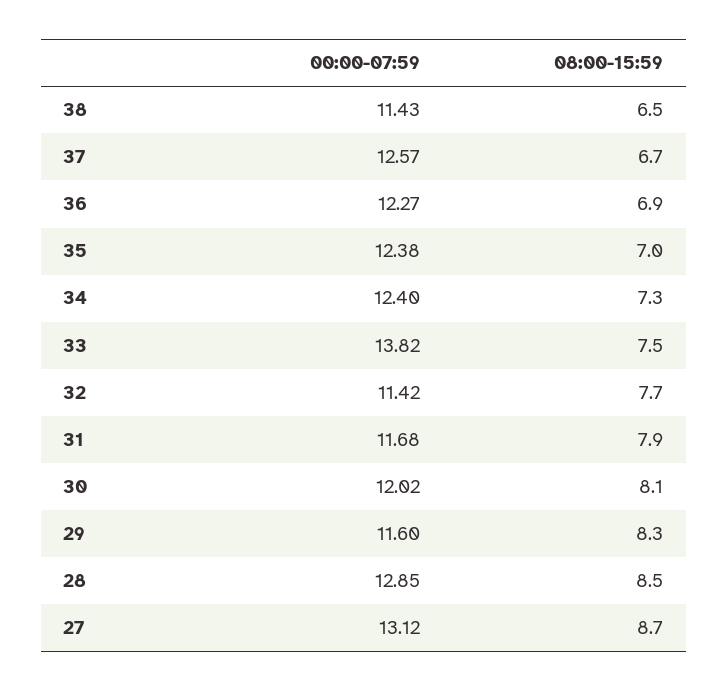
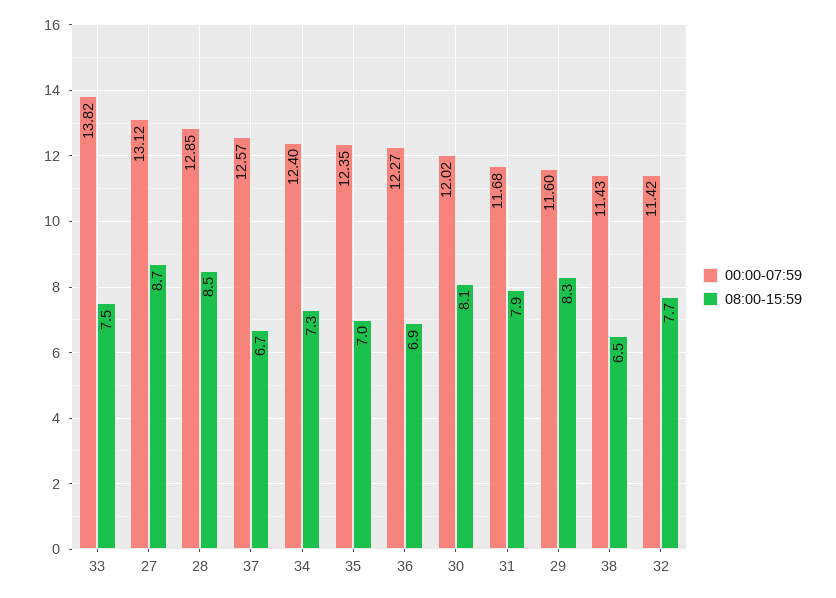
00:00-07:59, 35: 12.38 -> 12.35

